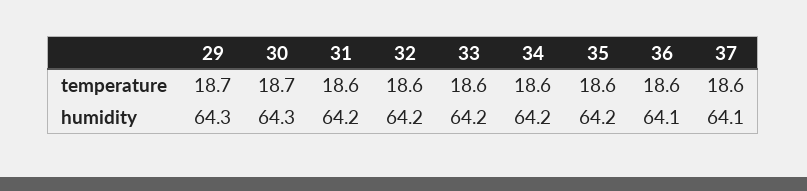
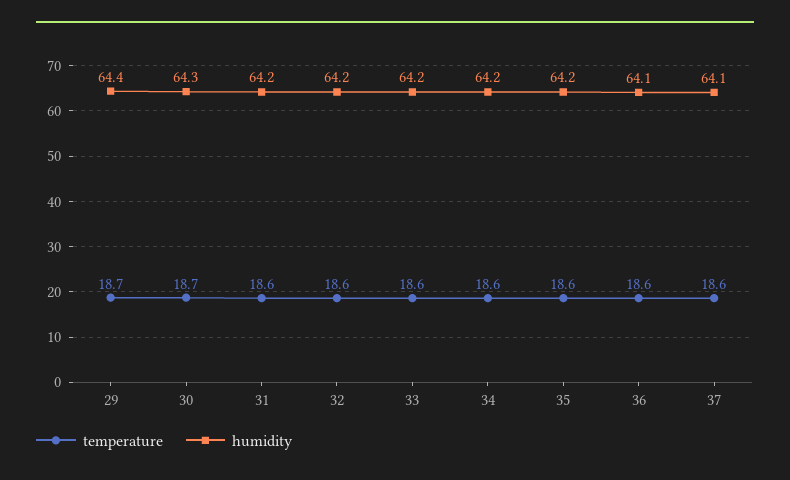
humidity, 29: 64.3 -> 64.4

